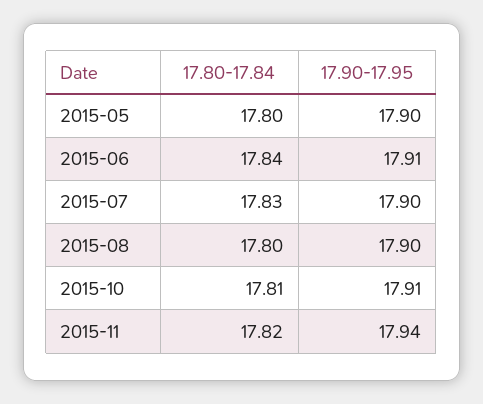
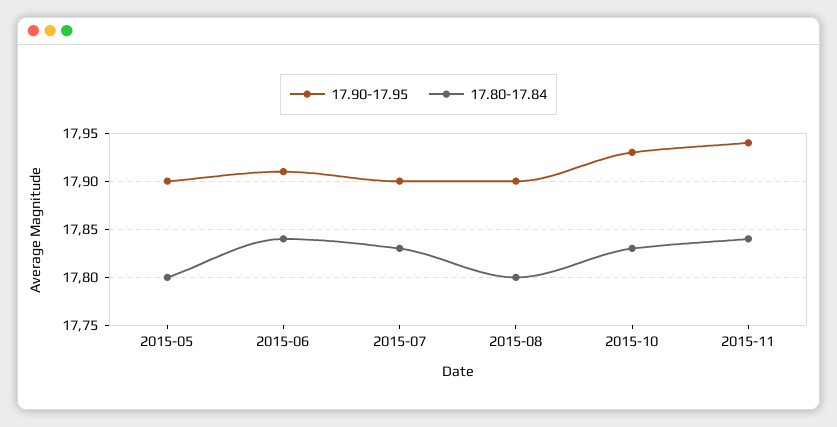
17.80-17.84, 2015-10: 17.81 -> 17.83
17.90-17.95, 2015-10: 17.91 -> 17.93
17.80-17.84, 2015-11: 17.82 -> 17.84

